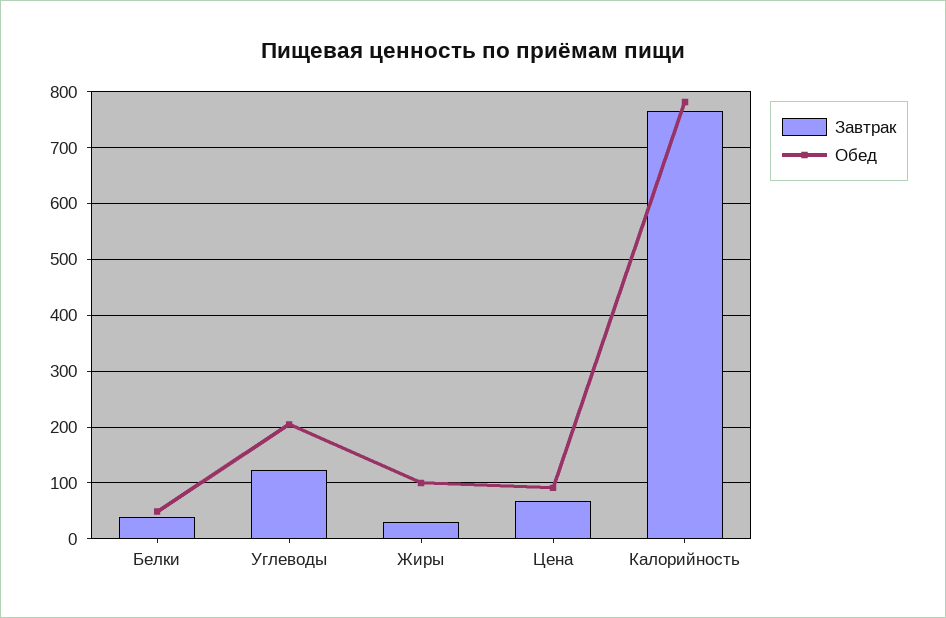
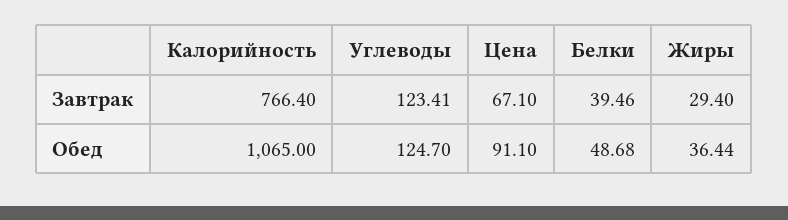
Обед, Углеводы: 200 -> 124.7
Обед, Жиры: 100 -> 36.44
Обед, Калорийность: 780 -> 1065

